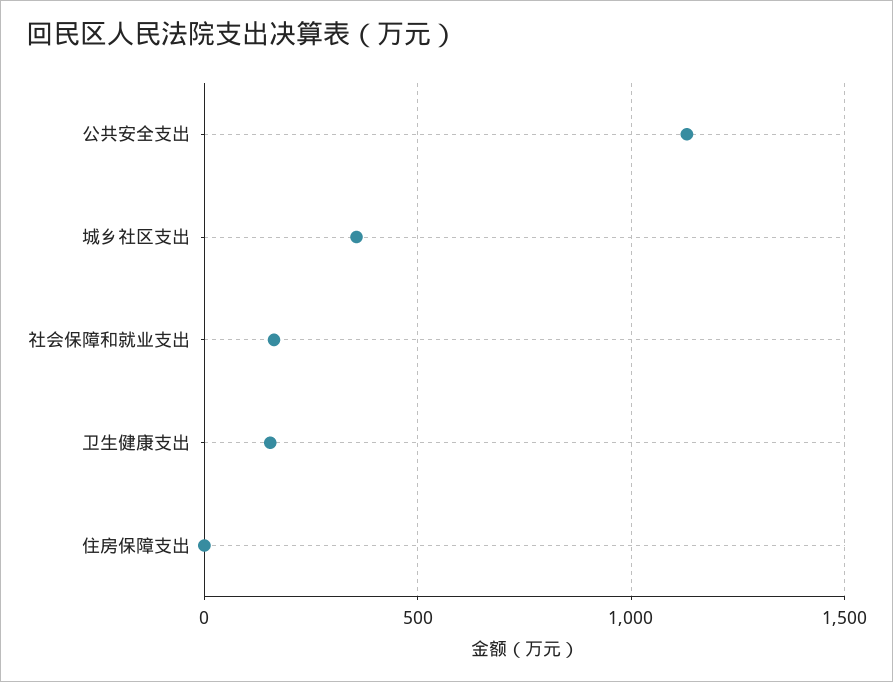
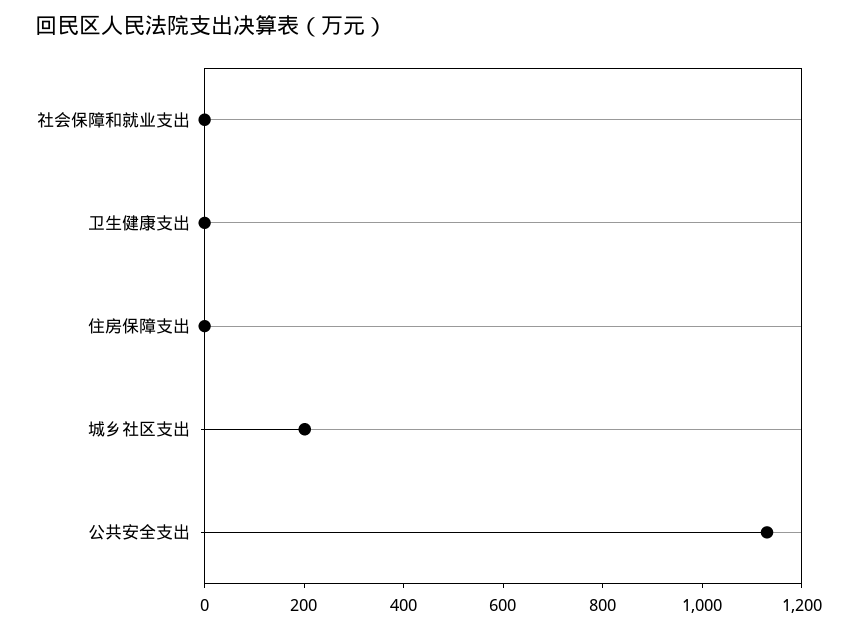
城乡社区支出: 350 -> 200
社会保障和就业支出: 150 -> 0
卫生健康支出: 150 -> 0

